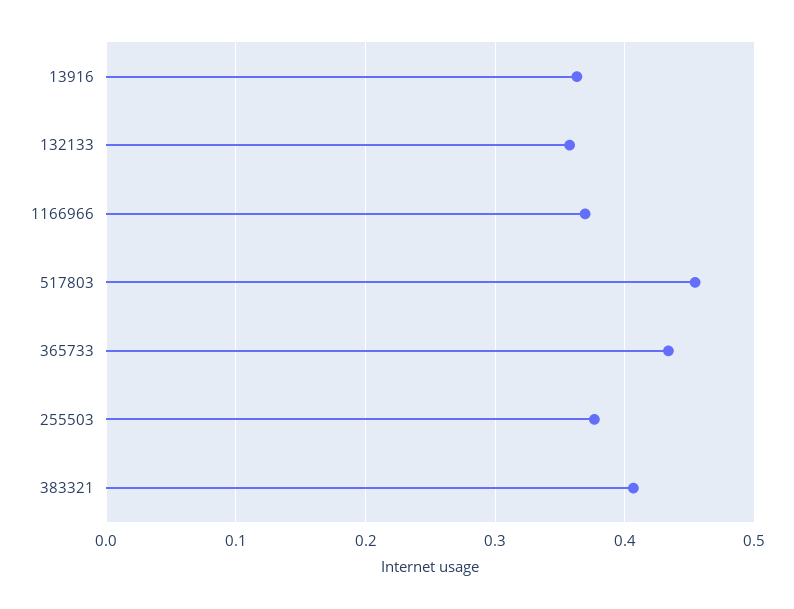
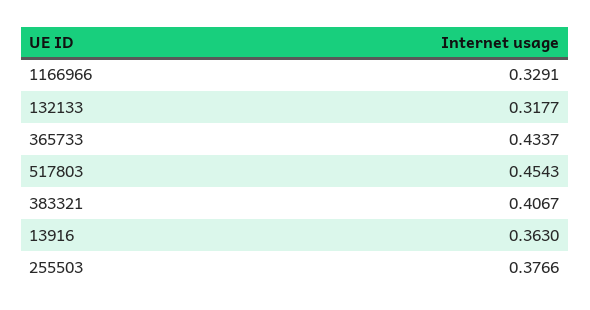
132133: 0.36 -> 0.3177
1166966: 0.37 -> 0.3291

